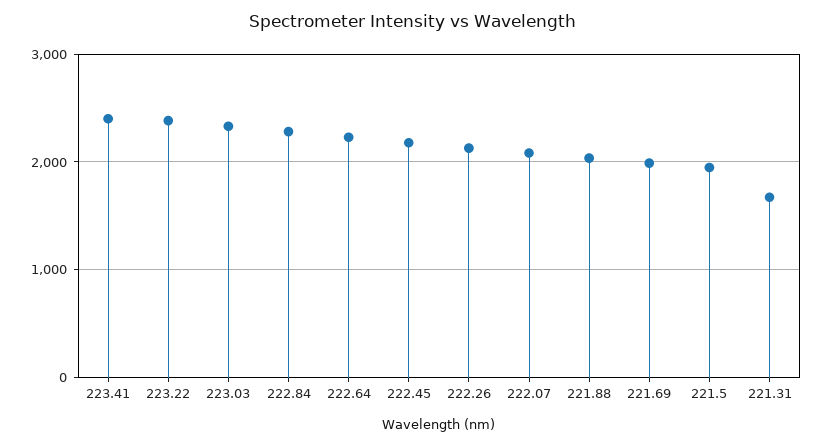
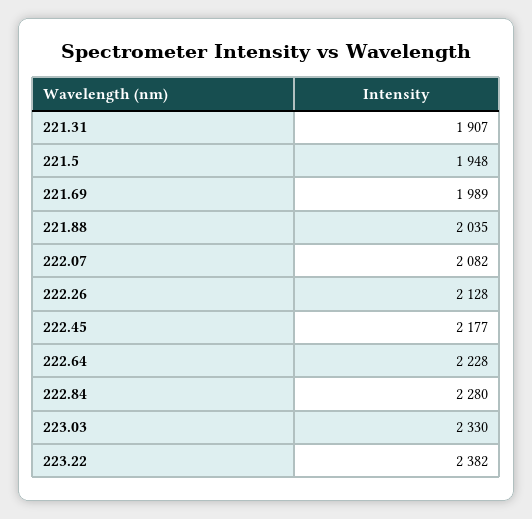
223.41: 2400 -> none
221.31: 1700 -> 1907

